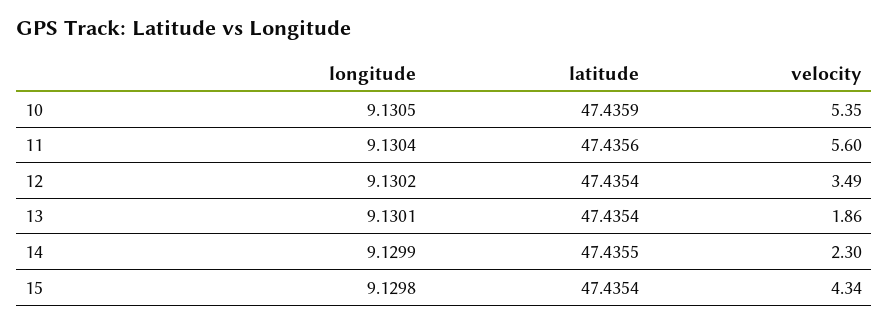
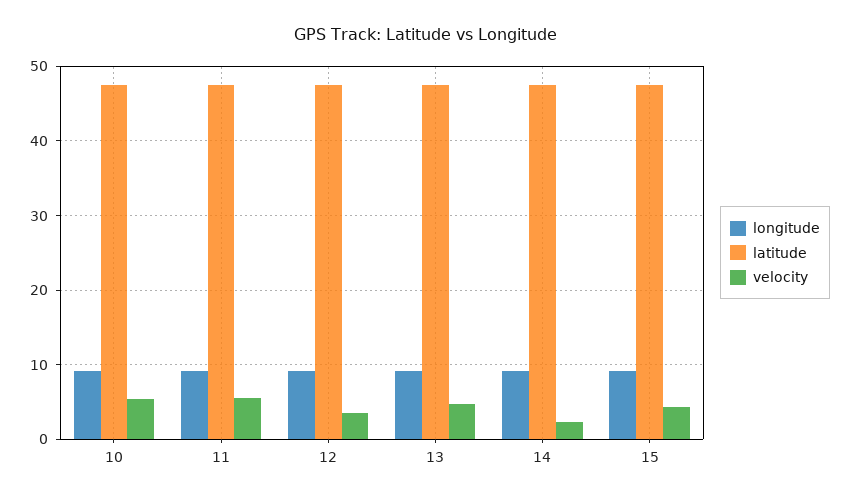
velocity, 13: 1.86 -> 5

